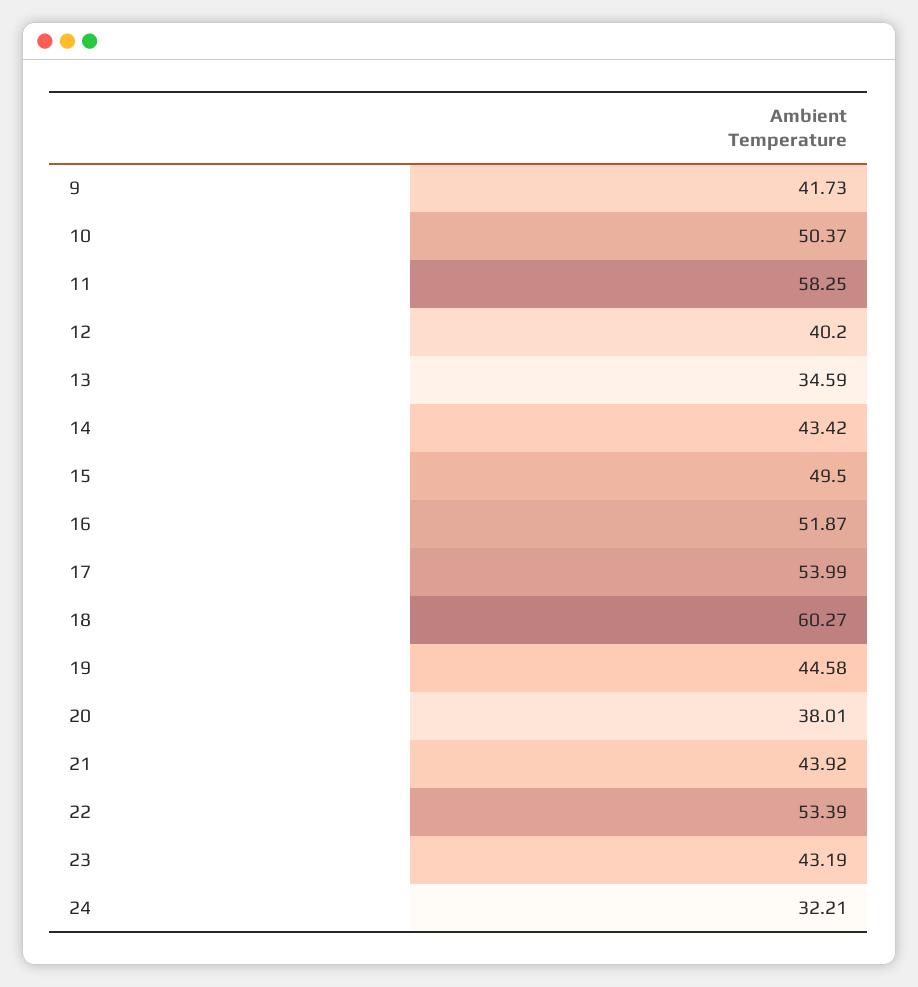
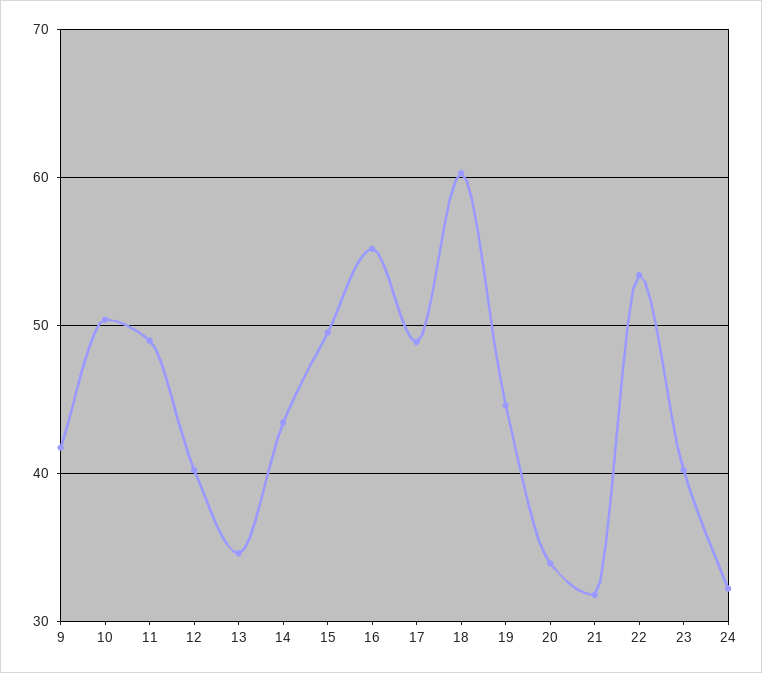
11: 58.25 -> 49
16: 51.87 -> 55
17: 53.99 -> 49
20: 38.01 -> 34
21: 43.92 -> 32
23: 43.19 -> 40

